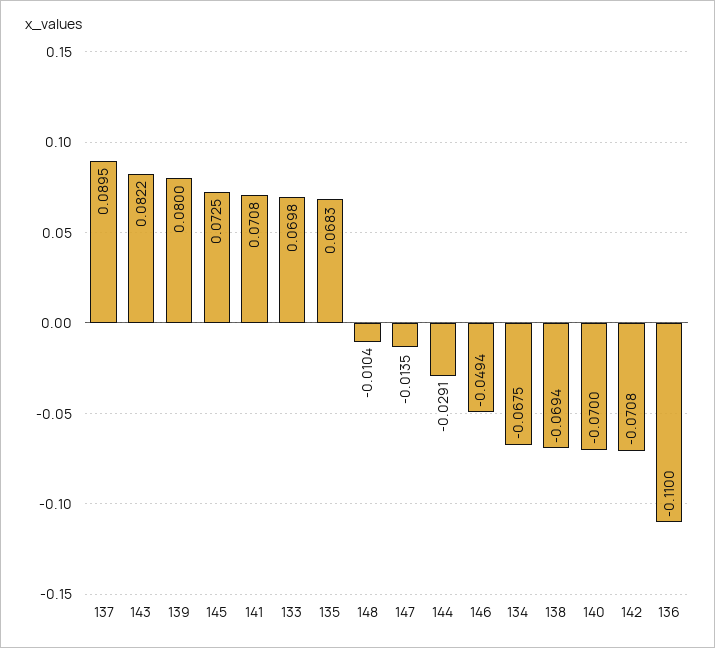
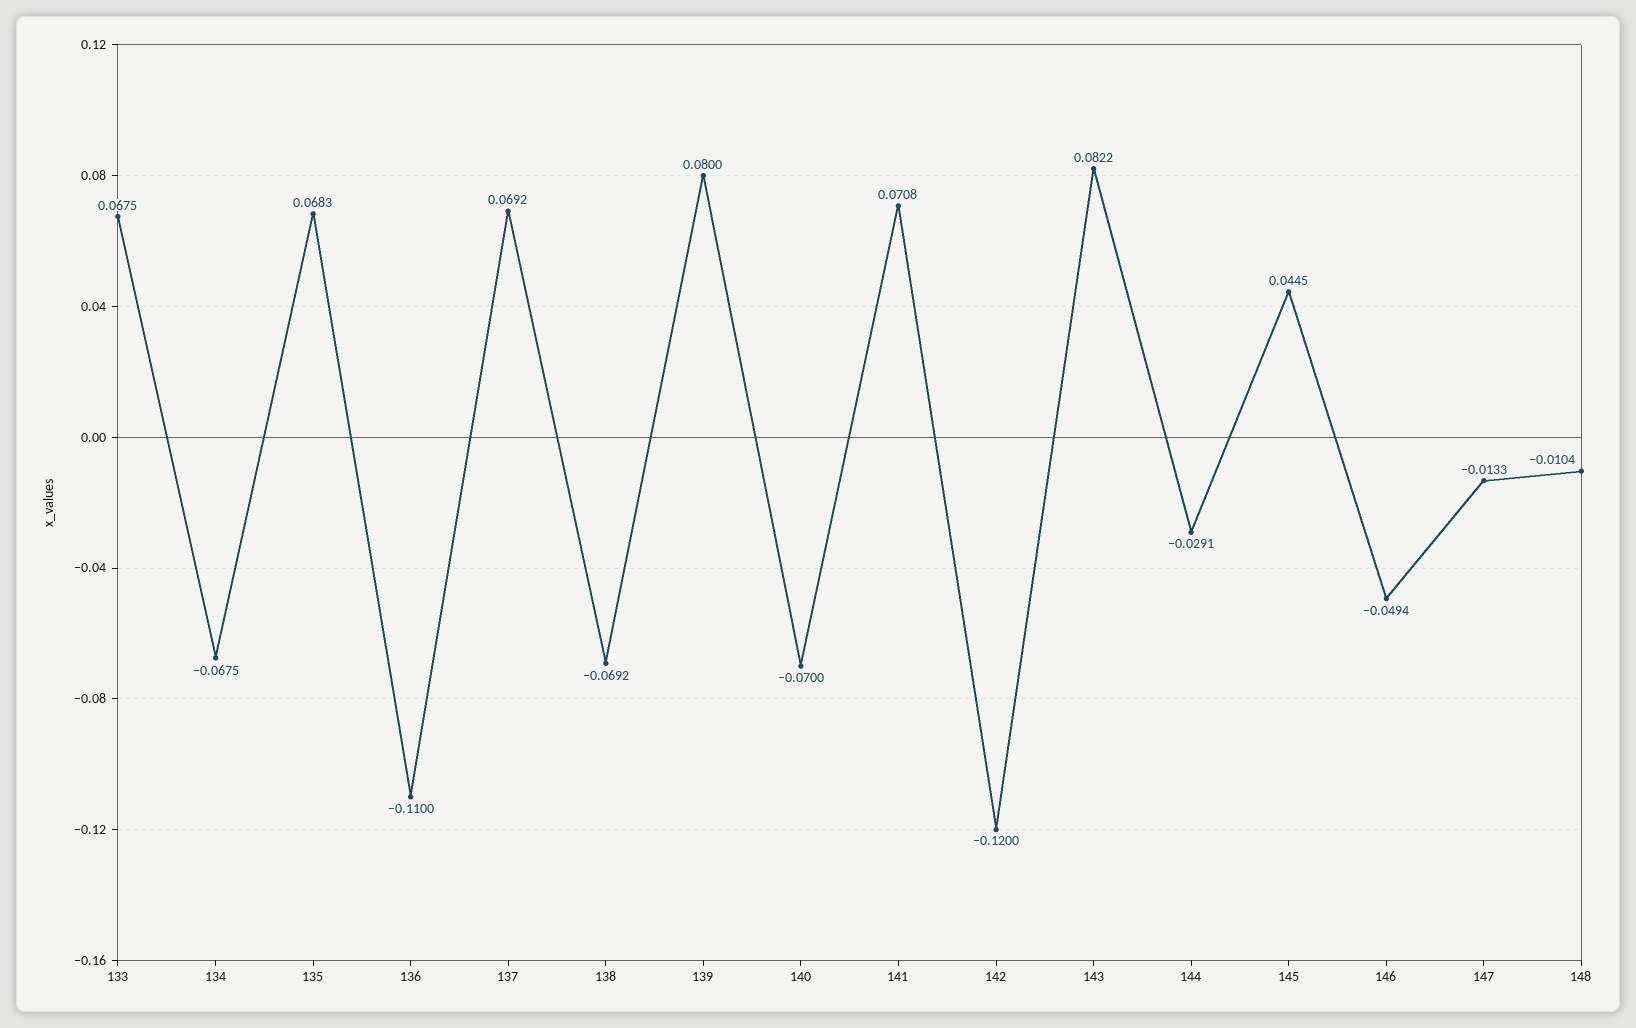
137: 0.0895 -> 0.0692
145: 0.0725 -> 0.0445
133: 0.0698 -> 0.0675
147: -0.0135 -> -0.0133
138: -0.0694 -> -0.0692
142: -0.0708 -> -0.12

